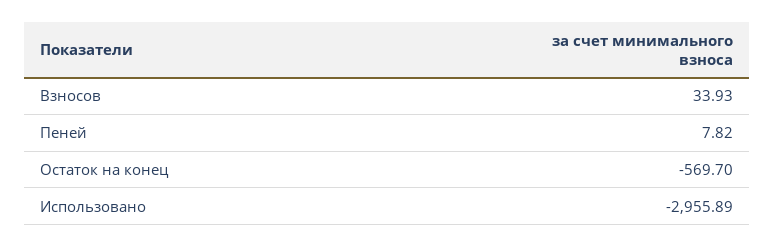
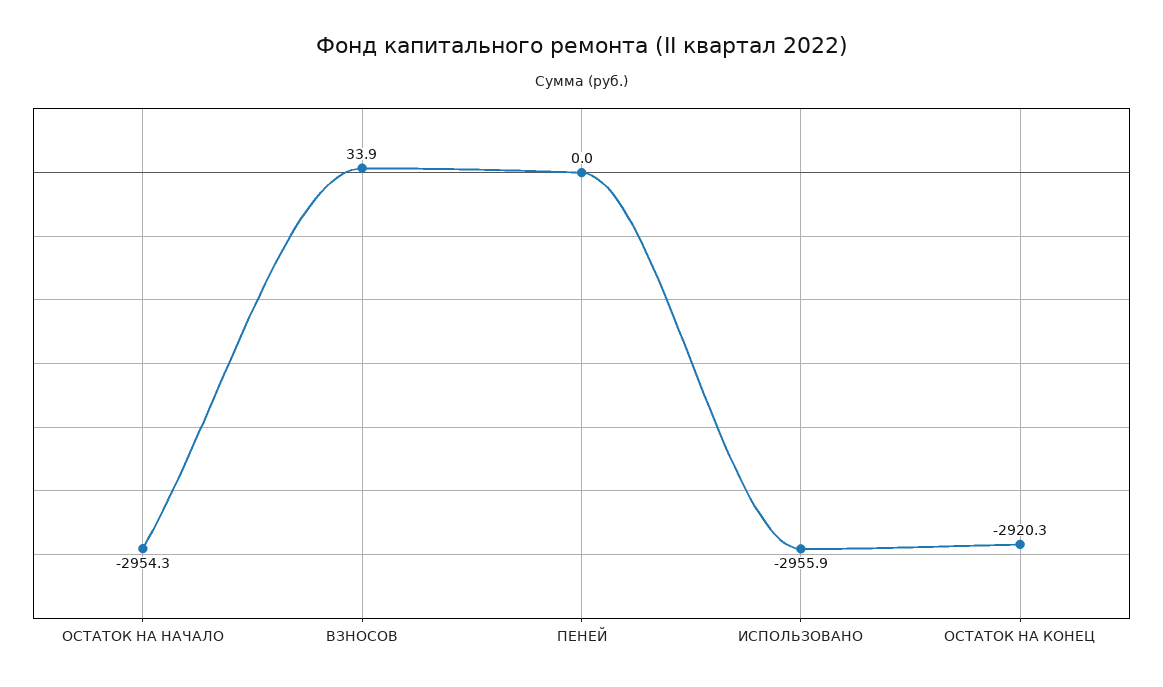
Пеней: 7.82 -> 0
Остаток на конец: -569.7 -> -2920.3
ОСТАТОК НА НАЧАЛО: none -> -2954.3

